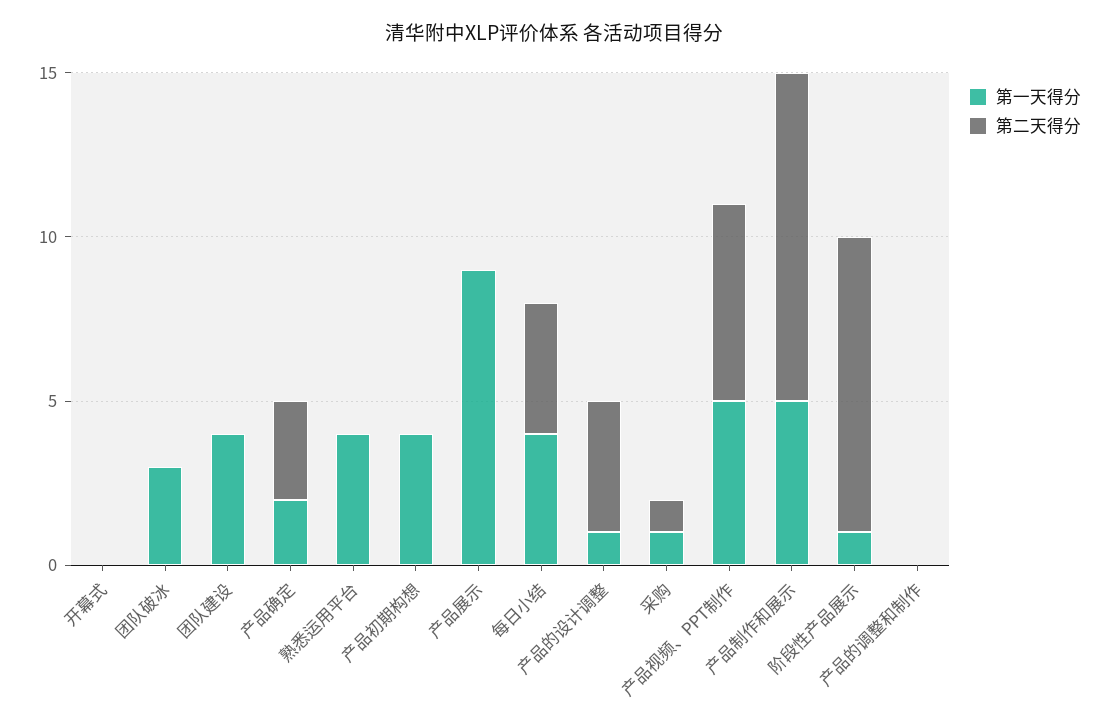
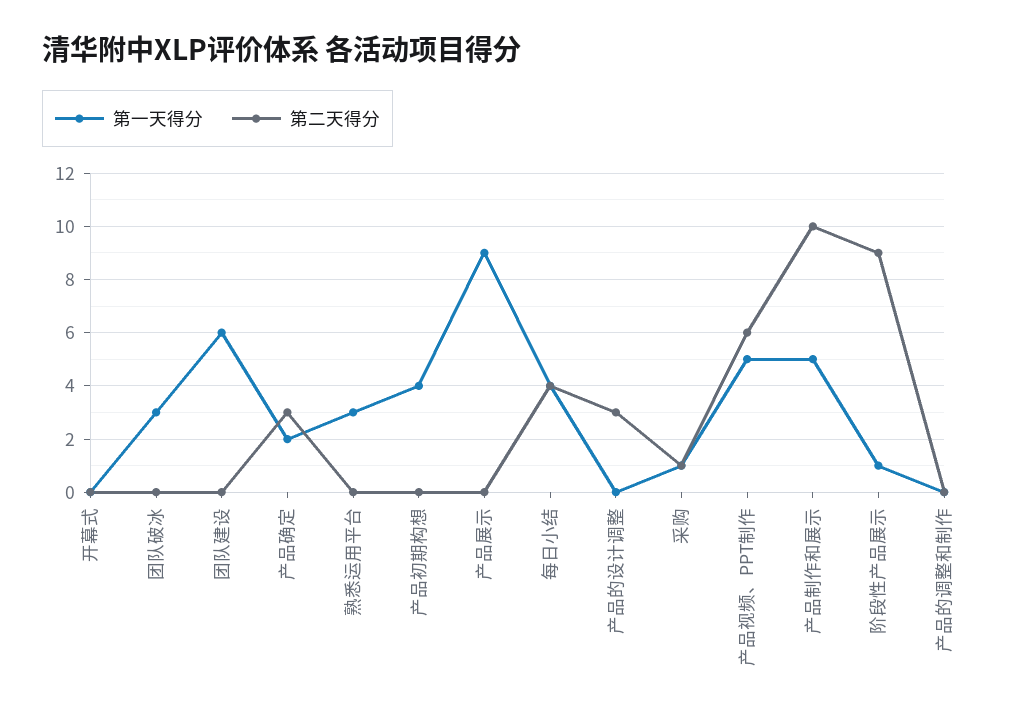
第一天得分, 团队建设: 4 -> 6
第一天得分, 熟悉运用平台: 4 -> 3
第一天得分, 产品的设计调整: 1 -> 0
第二天得分, 产品的设计调整: 4 -> 3

